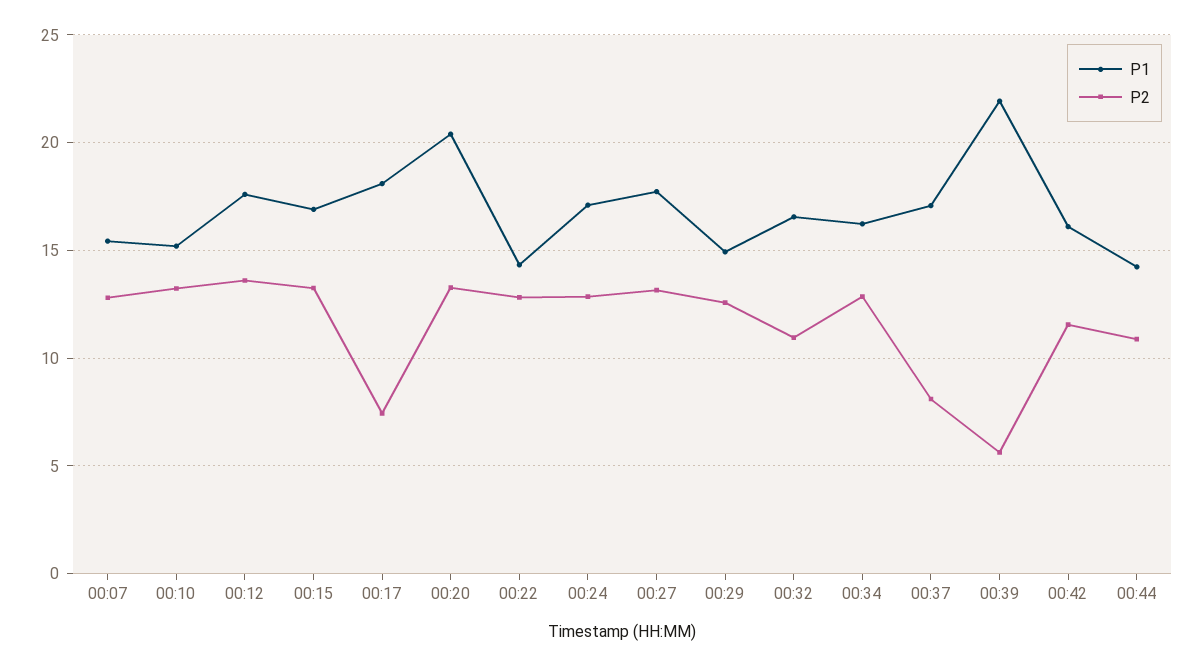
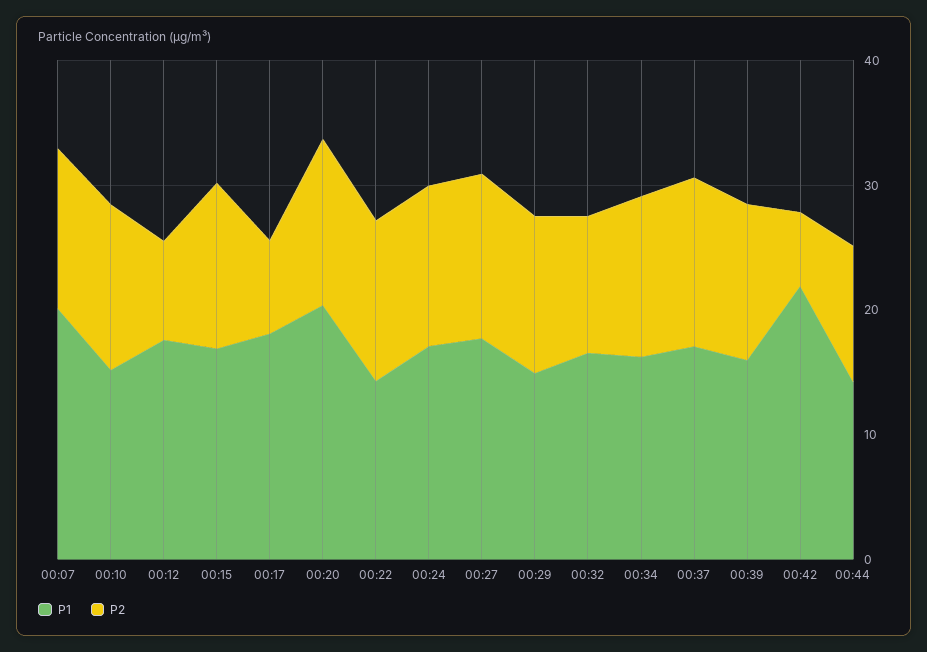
P1, 00:07: 15.5 -> 20
P2, 00:12: 13.5 -> 8
P2, 00:37: 8 -> 14
P1, 00:39: 22 -> 16
P2, 00:39: 5.5 -> 12
P1, 00:42: 16 -> 22
P2, 00:42: 11.5 -> 6

